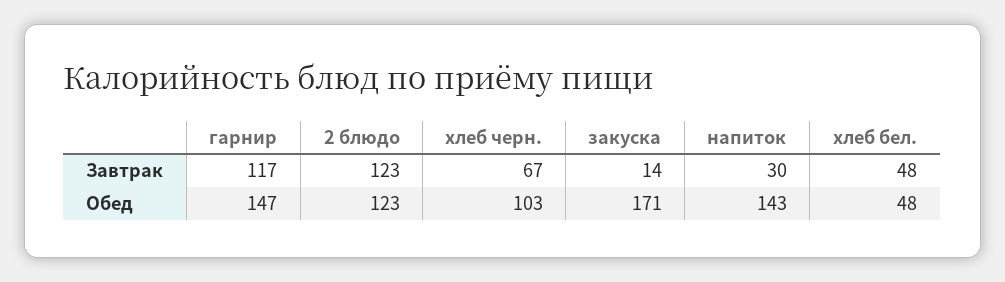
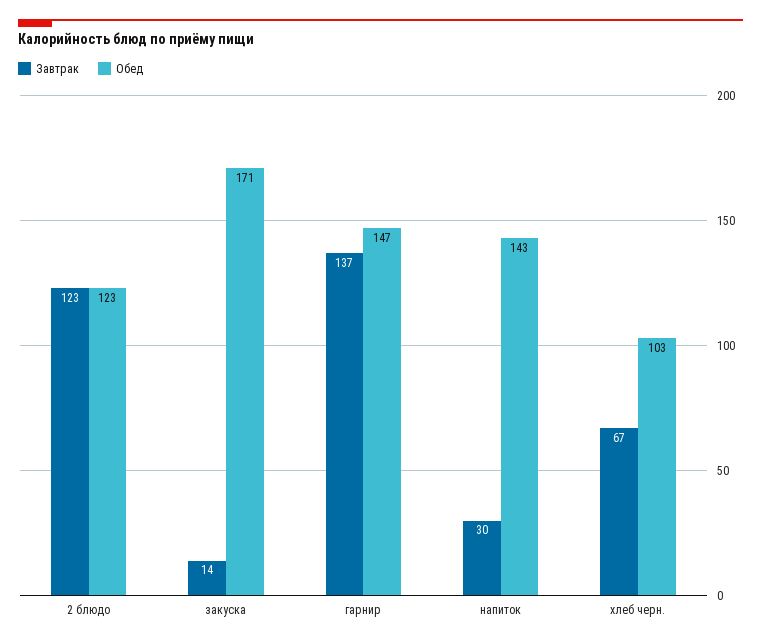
Завтрак, гарнир: 117 -> 137
Завтрак, хлеб бел.: 48 -> none
Обед, хлеб бел.: 48 -> none

